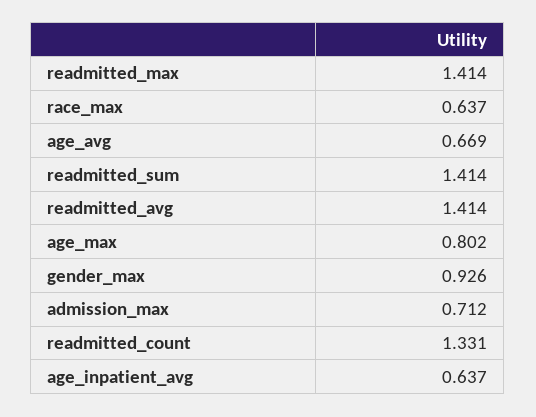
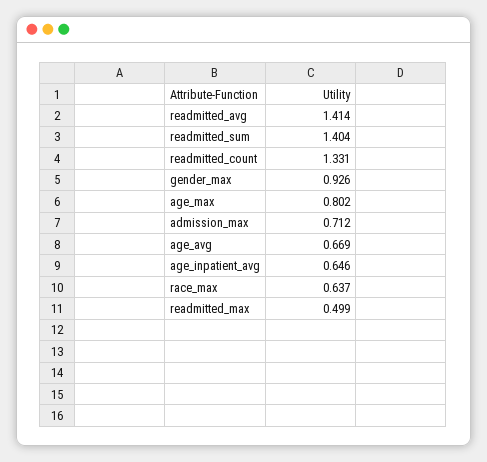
readmitted_max: 1.414 -> 0.499
readmitted_sum: 1.414 -> 1.404
age_inpatient_avg: 0.637 -> 0.646

